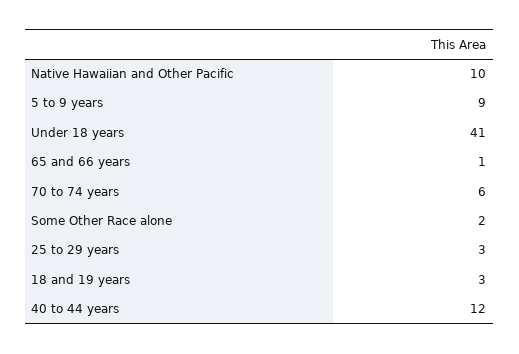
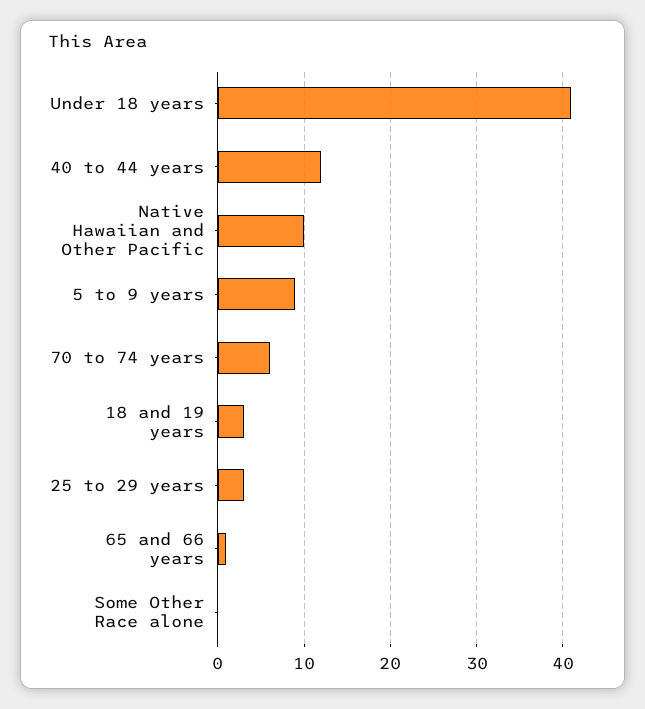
Some Other Race alone: 2 -> 0

